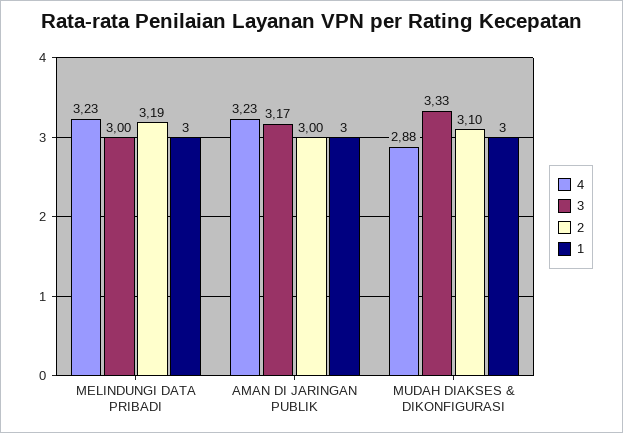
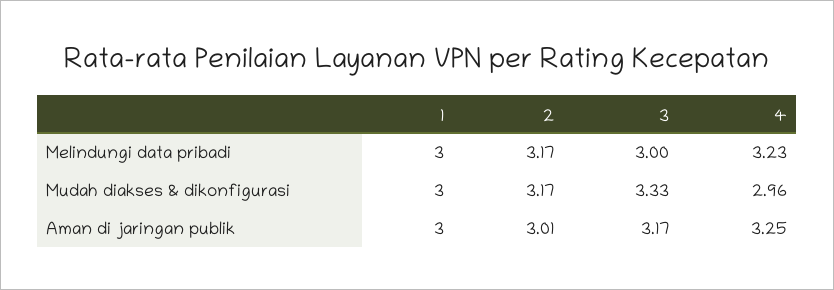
2, MELINDUNGI DATA PRIBADI: 3.19 -> 3.17
4, AMAN DI JARINGAN PUBLIK: 3.23 -> 3.25
2, AMAN DI JARINGAN PUBLIK: 3 -> 3.01
4, MUDAH DIAKSES & DIKONFIGURASI: 2.88 -> 2.96
2, MUDAH DIAKSES & DIKONFIGURASI: 3.1 -> 3.17

